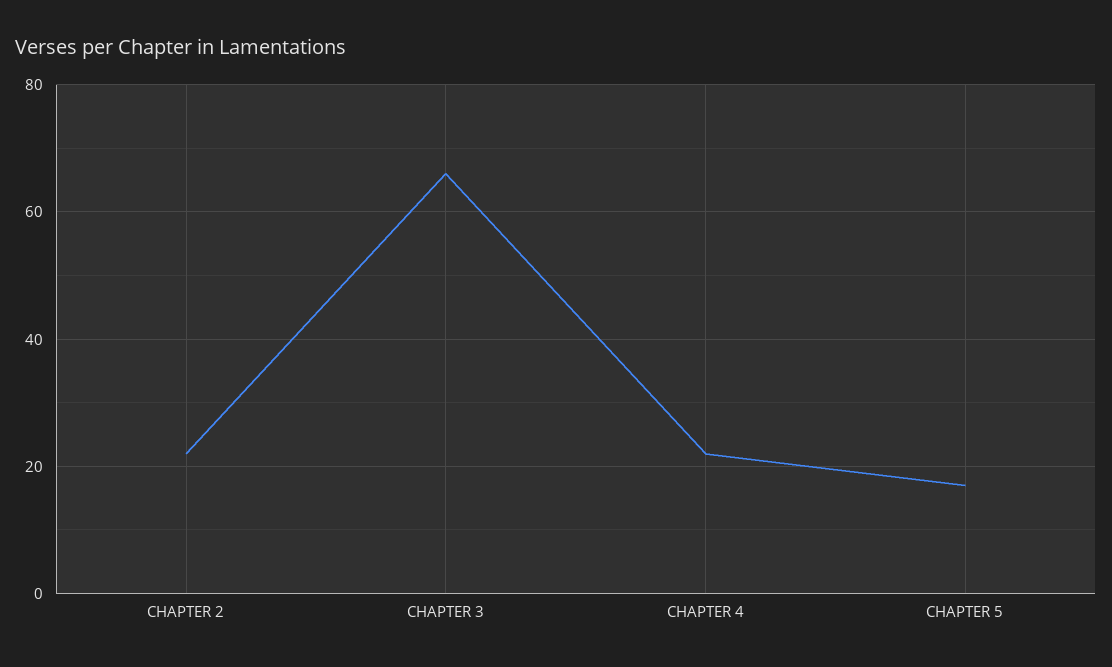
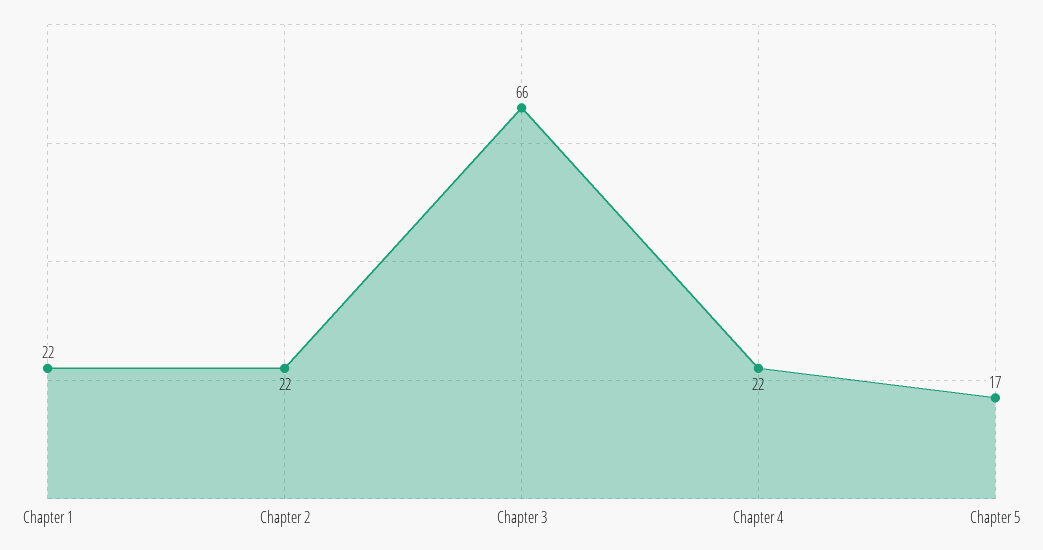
Chapter 1: none -> 22

